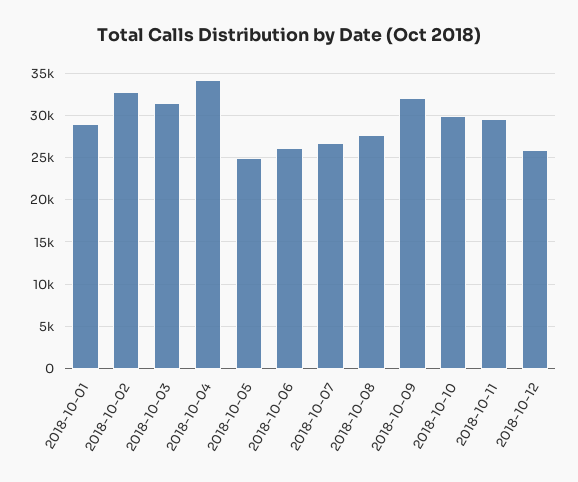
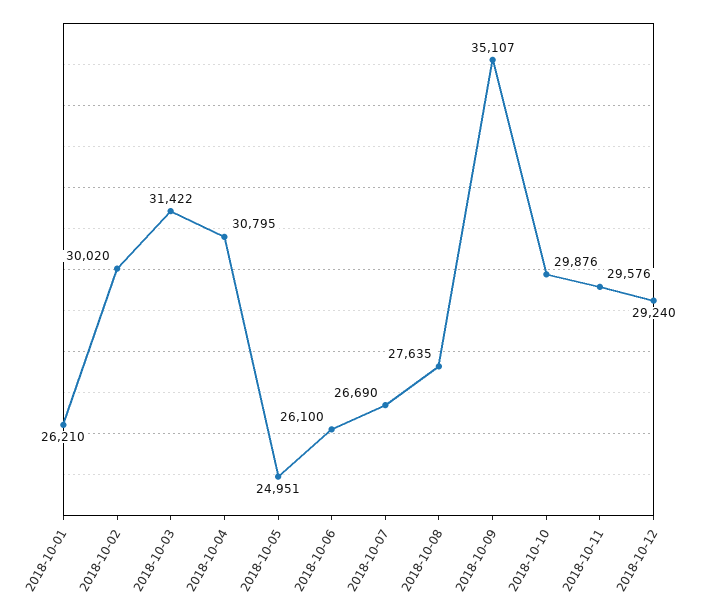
2018-10-01: 29000 -> 26210
2018-10-02: 33000 -> 30020
2018-10-04: 34000 -> 30795
2018-10-09: 32000 -> 35107
2018-10-12: 26000 -> 29240

